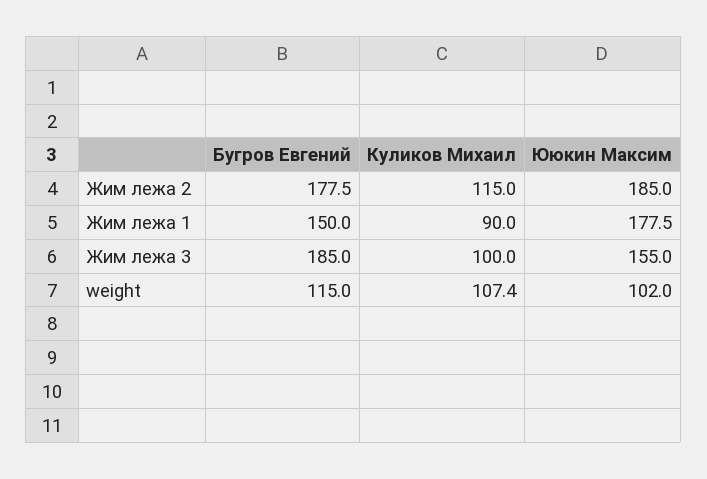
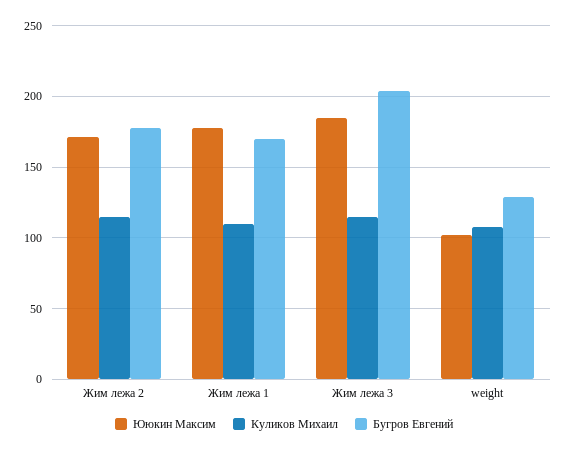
Ююкин Максим, Жим лежа 2: 185 -> 170
Бугров Евгений, Жим лежа 1: 150 -> 170
Куликов Михаил, Жим лежа 1: 90 -> 110
Бугров Евгений, Жим лежа 3: 185 -> 205
Куликов Михаил, Жим лежа 3: 100 -> 115
Ююкин Максим, Жим лежа 3: 155 -> 185
Бугров Евгений, weight: 115 -> 130

